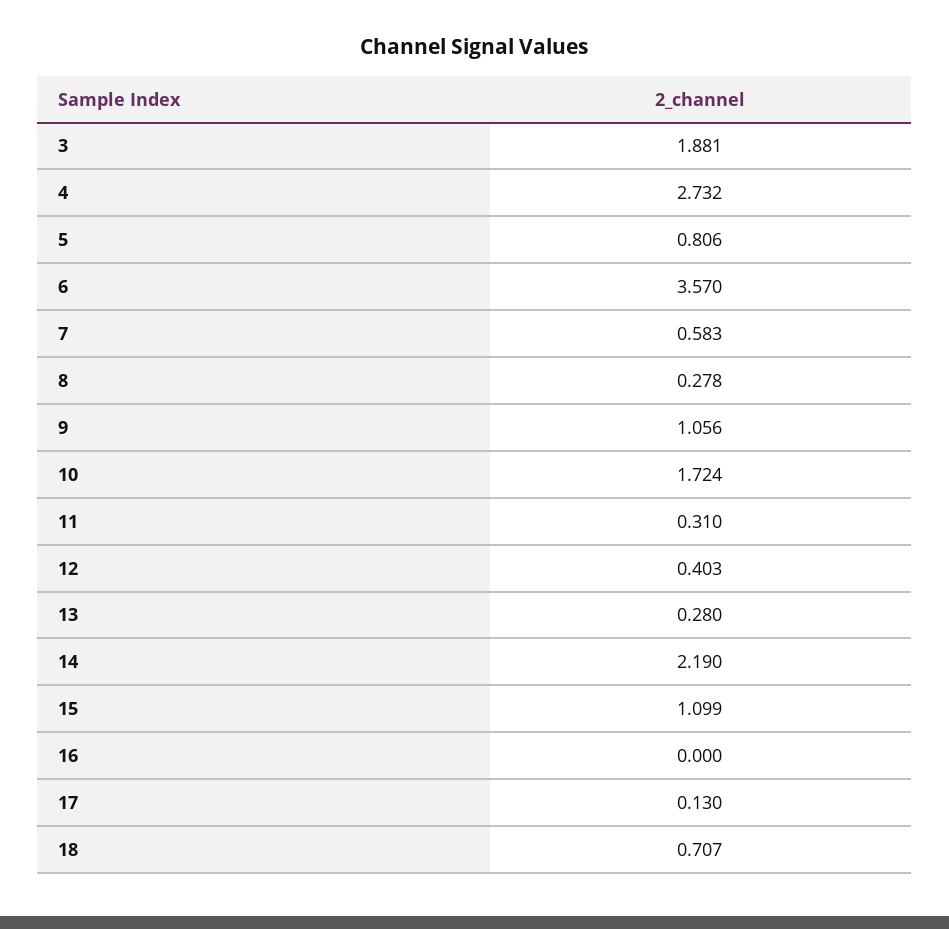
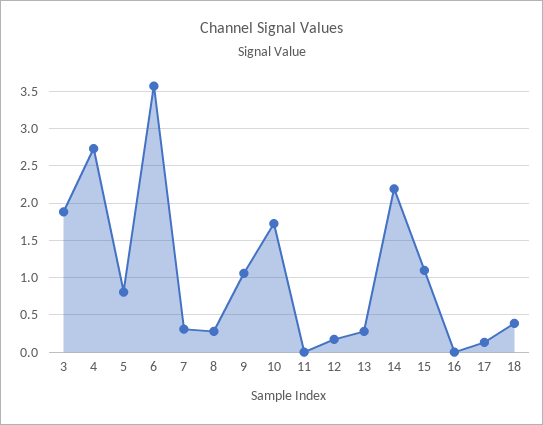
7: 0.583 -> 0.3
11: 0.31 -> 0
12: 0.403 -> 0.2
18: 0.707 -> 0.4

